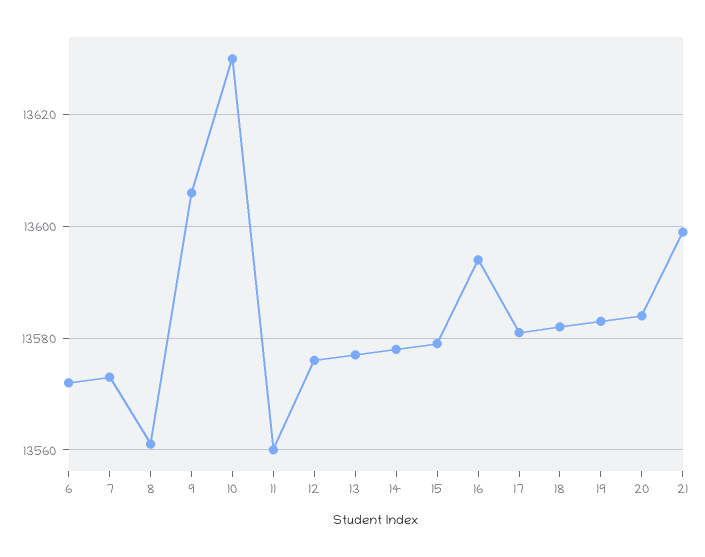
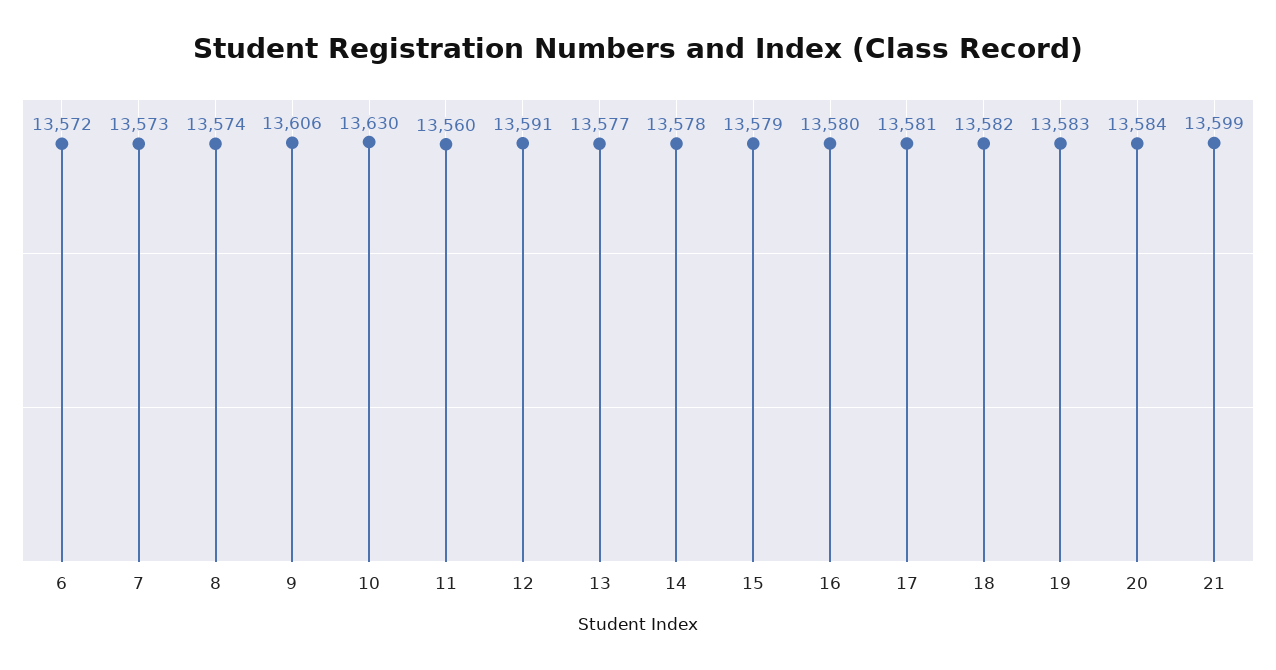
8: 13560 -> 13574
12: 13575 -> 13591
16: 13595 -> 13580

